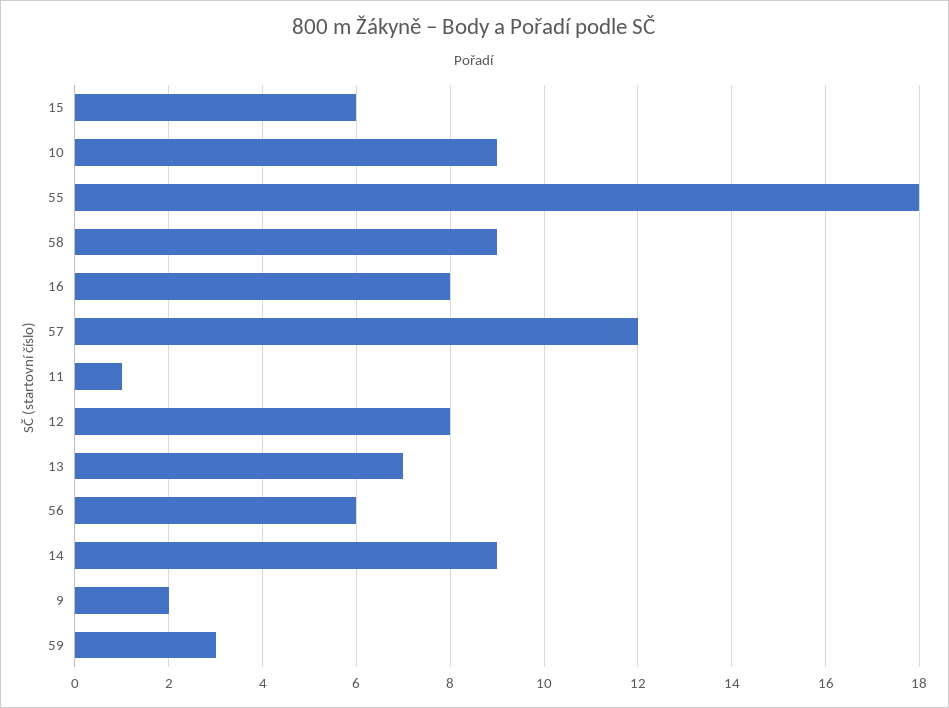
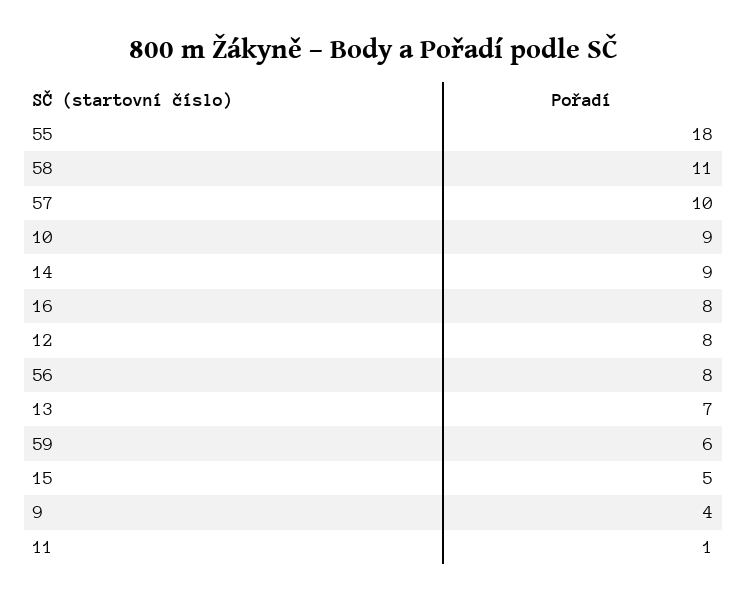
15: 6 -> 5
58: 9 -> 11
57: 12 -> 10
56: 6 -> 8
9: 2 -> 4
59: 3 -> 6

